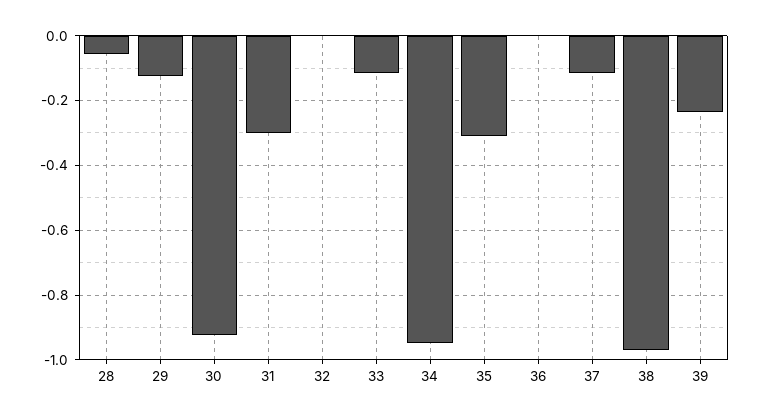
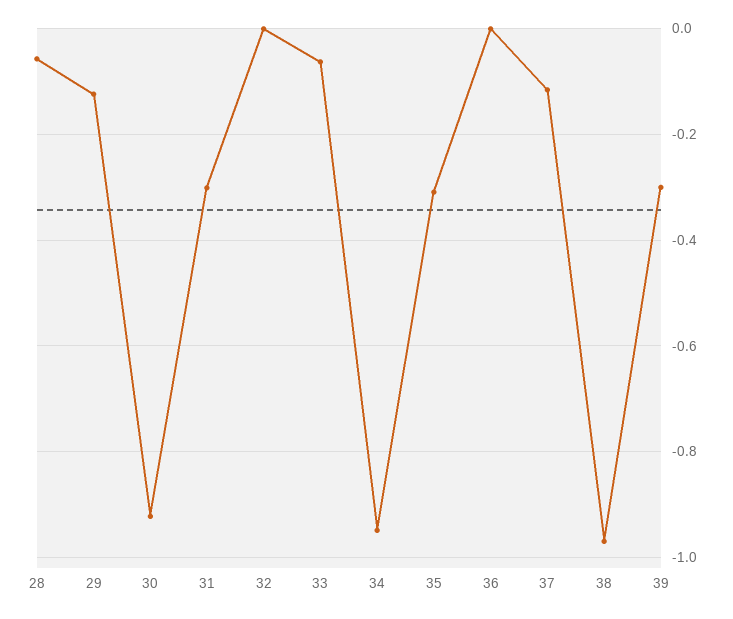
33: -0.12 -> -0.06
39: -0.24 -> -0.3

